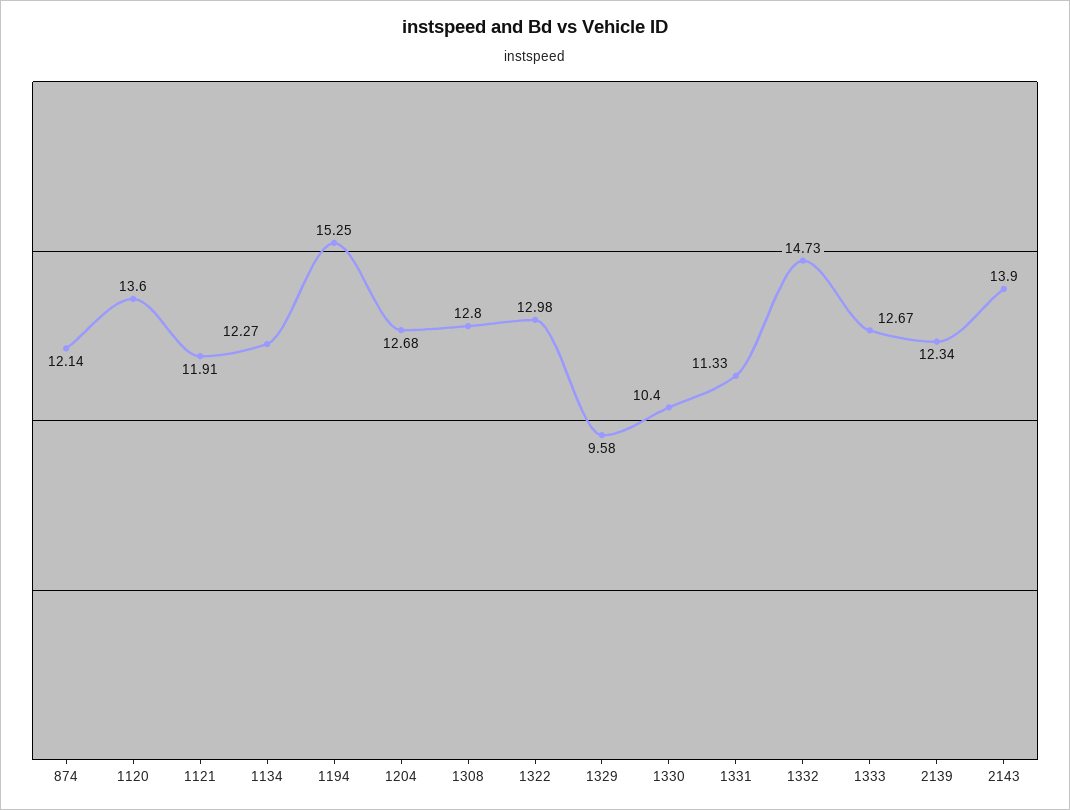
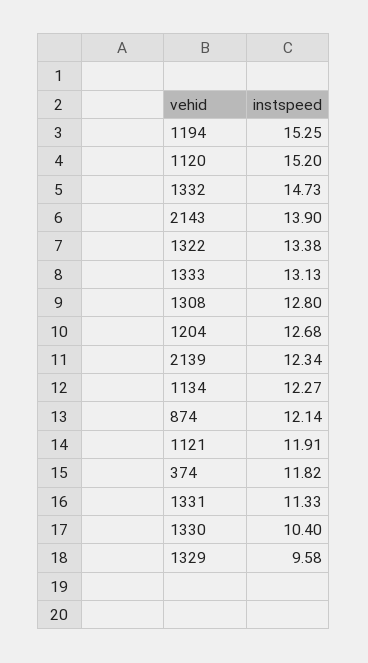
1120: 13.6 -> 15.2
1322: 12.98 -> 13.38
1333: 12.67 -> 13.13
374: none -> 11.82

